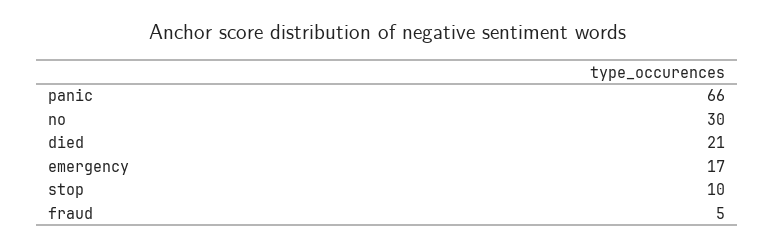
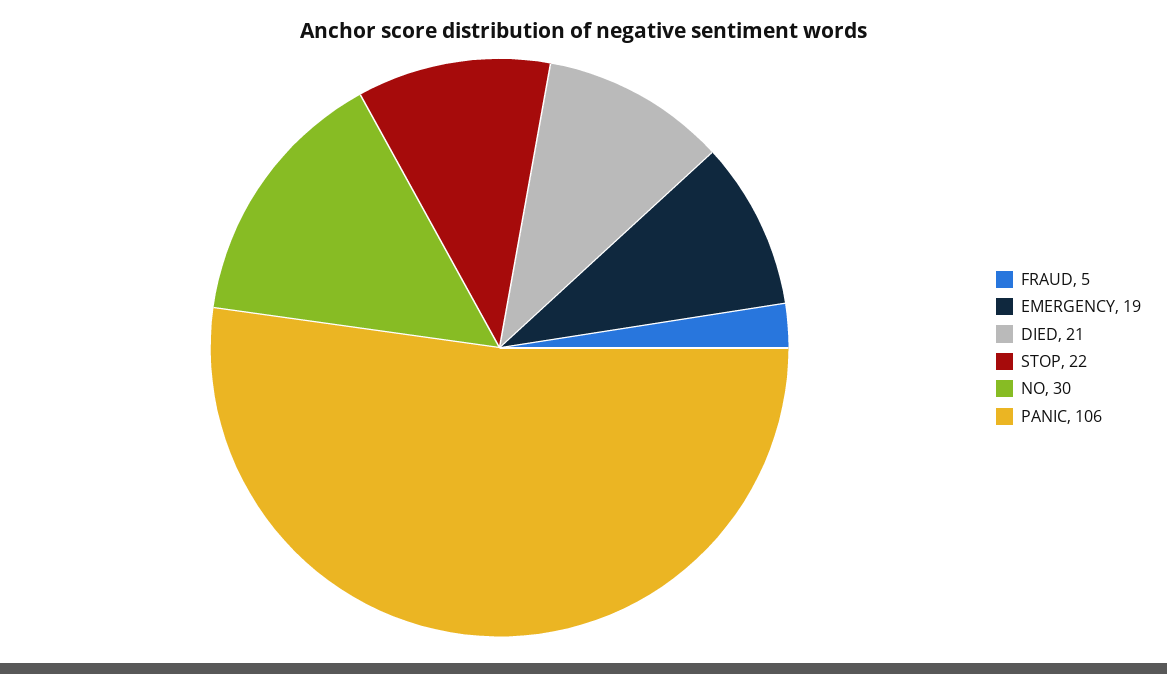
panic: 66 -> 106
emergency: 17 -> 19
stop: 10 -> 22

